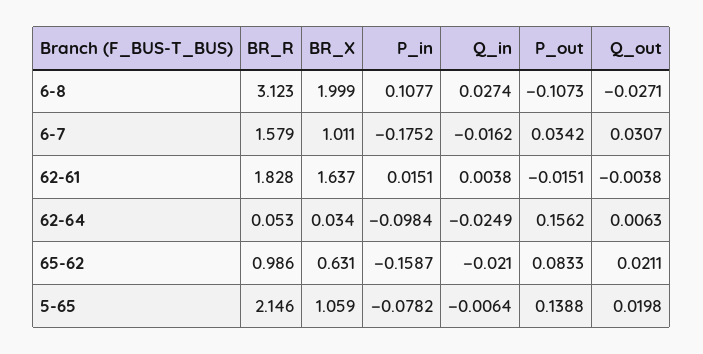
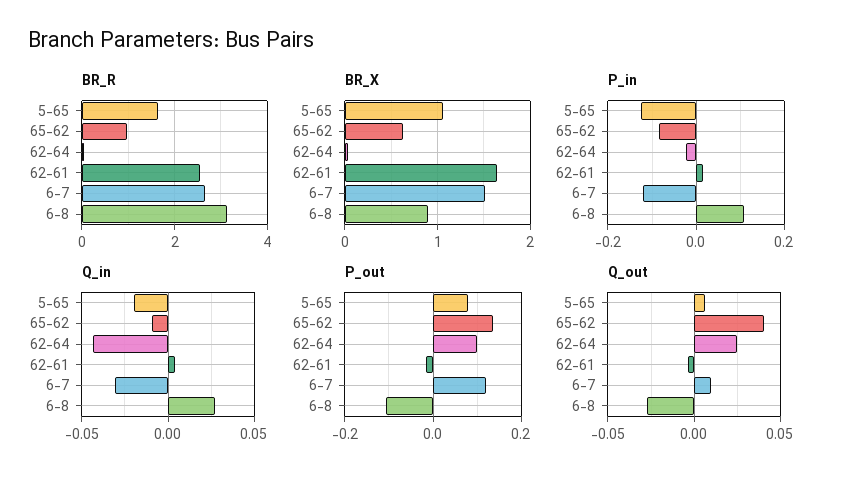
BR_X, 6-8: 1.999 -> 0.9
BR_R, 6-7: 1.579 -> 2.6
BR_X, 6-7: 1.011 -> 1.5
P_in, 6-7: -0.1752 -> -0.12
Q_in, 6-7: -0.0162 -> -0.03
P_out, 6-7: 0.0342 -> 0.12
Q_out, 6-7: 0.0307 -> 0.01
BR_R, 62-61: 1.828 -> 2.6
P_in, 62-64: -0.0984 -> -0.02
Q_in, 62-64: -0.0249 -> -0.045
P_out, 62-64: 0.1562 -> 0.1
Q_out, 62-64: 0.0063 -> 0.025
P_in, 65-62: -0.1587 -> -0.08
Q_in, 65-62: -0.021 -> -0.01
P_out, 65-62: 0.0833 -> 0.14
Q_out, 65-62: 0.0211 -> 0.04
BR_R, 5-65: 2.146 -> 1.6
P_in, 5-65: -0.0782 -> -0.12
Q_in, 5-65: -0.0064 -> -0.02
P_out, 5-65: 0.1388 -> 0.08
Q_out, 5-65: 0.0198 -> 0.005

